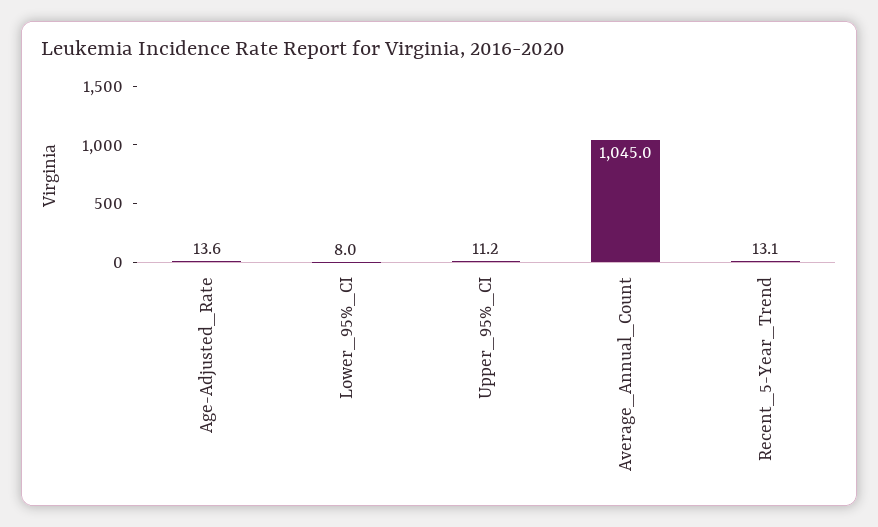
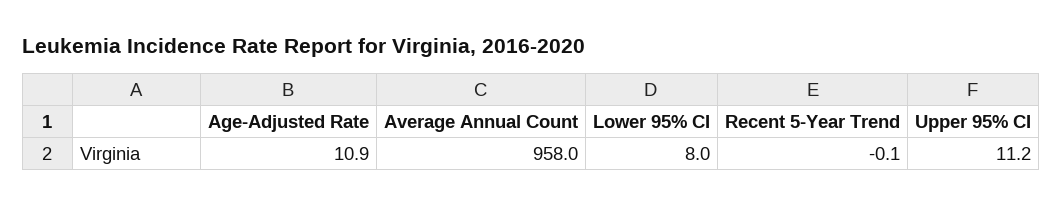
Age-Adjusted_Rate: 13.6 -> 10.9
Average_Annual_Count: 1045 -> 958
Recent_5-Year_Trend: 13.1 -> -0.1

